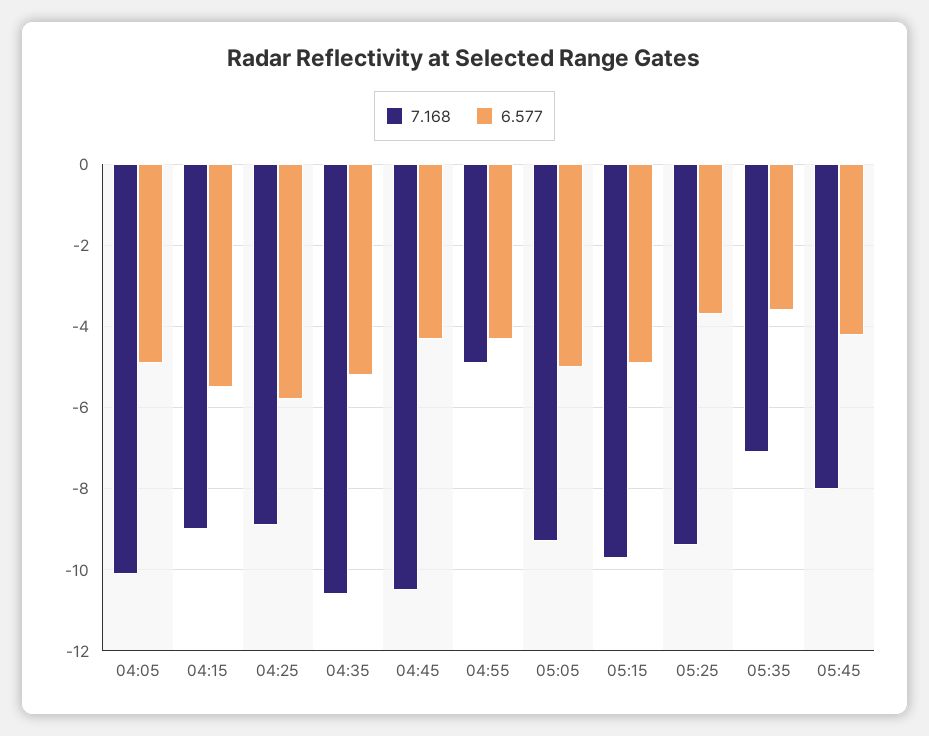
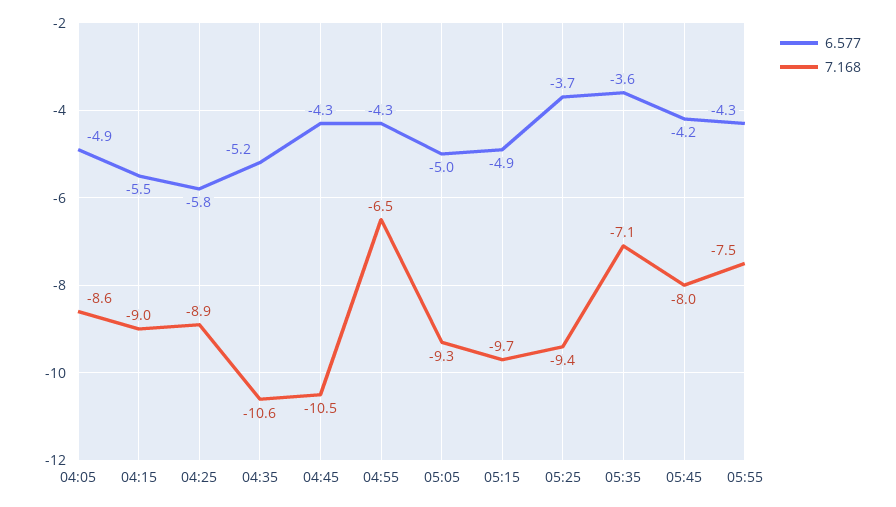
7.168, 04:05: -10 -> -8.6
7.168, 04:55: -5 -> -6.5
6.577, 05:55: none -> -4.3
7.168, 05:55: none -> -7.5

